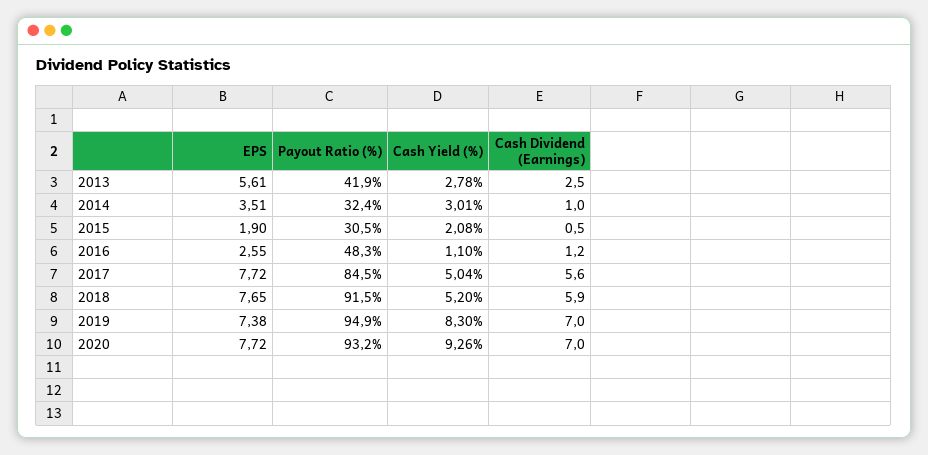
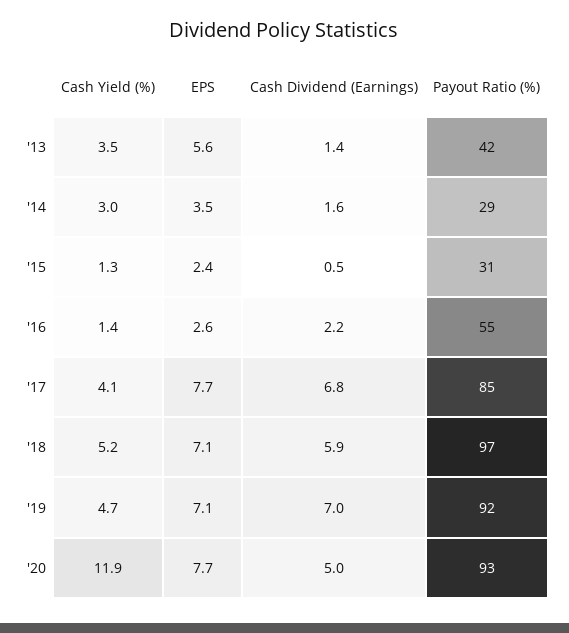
Cash Yield (%), 2013: 2.78 -> 3.5
Cash Dividend (Earnings), 2013: 2.5 -> 1.4
Payout Ratio (%), 2014: 32.4 -> 29
Cash Dividend (Earnings), 2014: 1 -> 1.6
EPS, 2015: 1.9 -> 2.4
Cash Yield (%), 2015: 2.08 -> 1.3
Payout Ratio (%), 2016: 48.3 -> 55
Cash Yield (%), 2016: 1.1 -> 1.4
Cash Dividend (Earnings), 2016: 1.2 -> 2.2
Cash Yield (%), 2017: 5.04 -> 4.1
Cash Dividend (Earnings), 2017: 5.6 -> 6.8
EPS, 2018: 7.65 -> 7.1
Payout Ratio (%), 2018: 91.5 -> 97
EPS, 2019: 7.38 -> 7.1
Payout Ratio (%), 2019: 94.9 -> 92
Cash Yield (%), 2019: 8.3 -> 4.7
Cash Yield (%), 2020: 9.26 -> 11.9
Cash Dividend (Earnings), 2020: 7 -> 5

